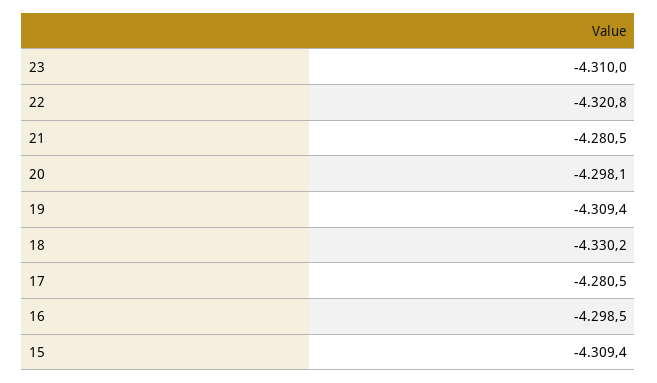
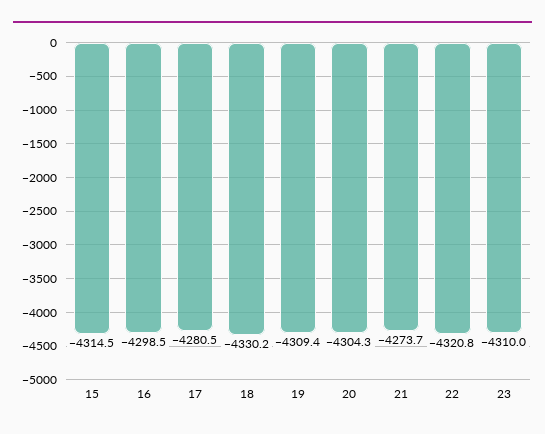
21: -4280.5 -> -4273.7
20: -4298.1 -> -4304.3
15: -4309.4 -> -4314.5

